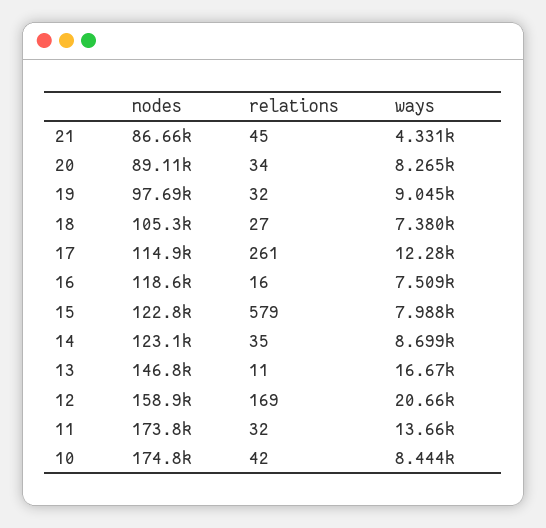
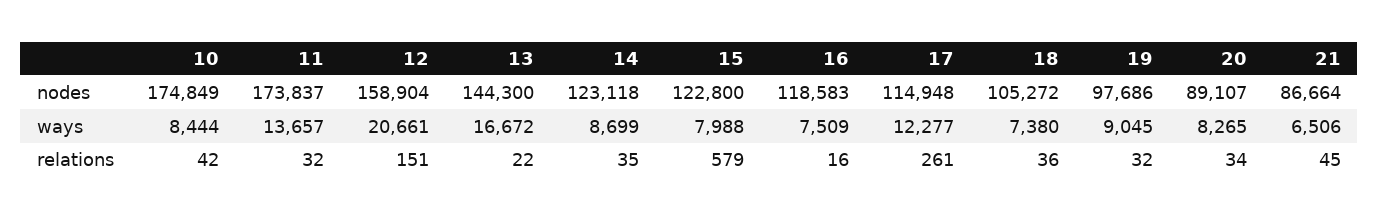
ways, 21: 4331 -> 6506
relations, 18: 27 -> 36
nodes, 13: 146800 -> 144300
relations, 13: 11 -> 22
relations, 12: 169 -> 151

